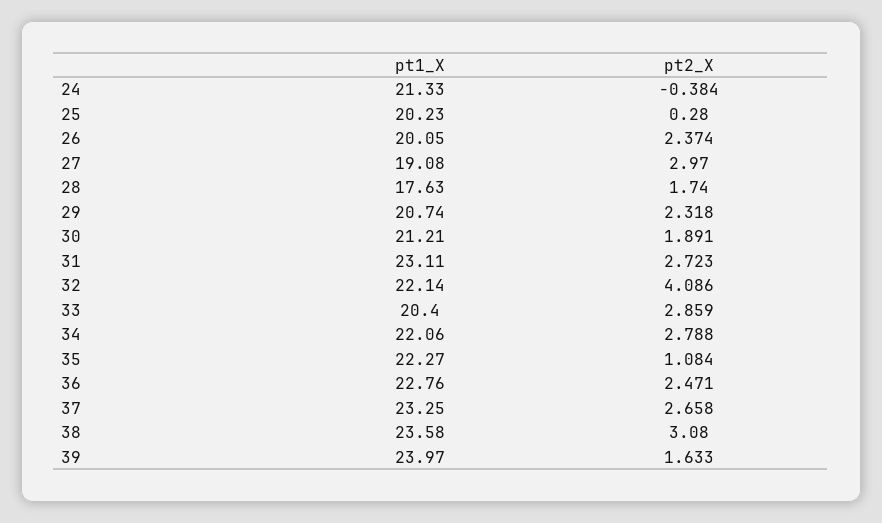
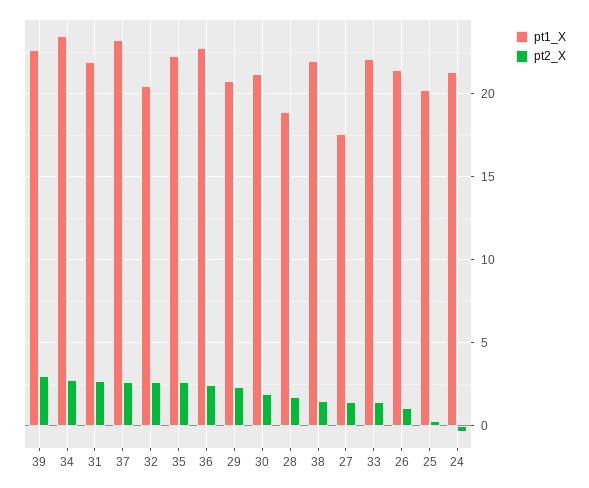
pt1_X, 26: 20.05 -> 21.5
pt2_X, 26: 2.374 -> 1
pt1_X, 27: 19.08 -> 17.5
pt2_X, 27: 2.97 -> 1.5
pt1_X, 28: 17.63 -> 19
pt1_X, 31: 23.11 -> 22
pt1_X, 32: 22.14 -> 20.5
pt2_X, 32: 4.086 -> 2.5
pt1_X, 33: 20.4 -> 22
pt2_X, 33: 2.859 -> 1.5
pt1_X, 34: 22.06 -> 23.5
pt2_X, 35: 1.084 -> 2.5
pt1_X, 38: 23.58 -> 22
pt2_X, 38: 3.08 -> 1.5
pt1_X, 39: 23.97 -> 22.5
pt2_X, 39: 1.633 -> 3

